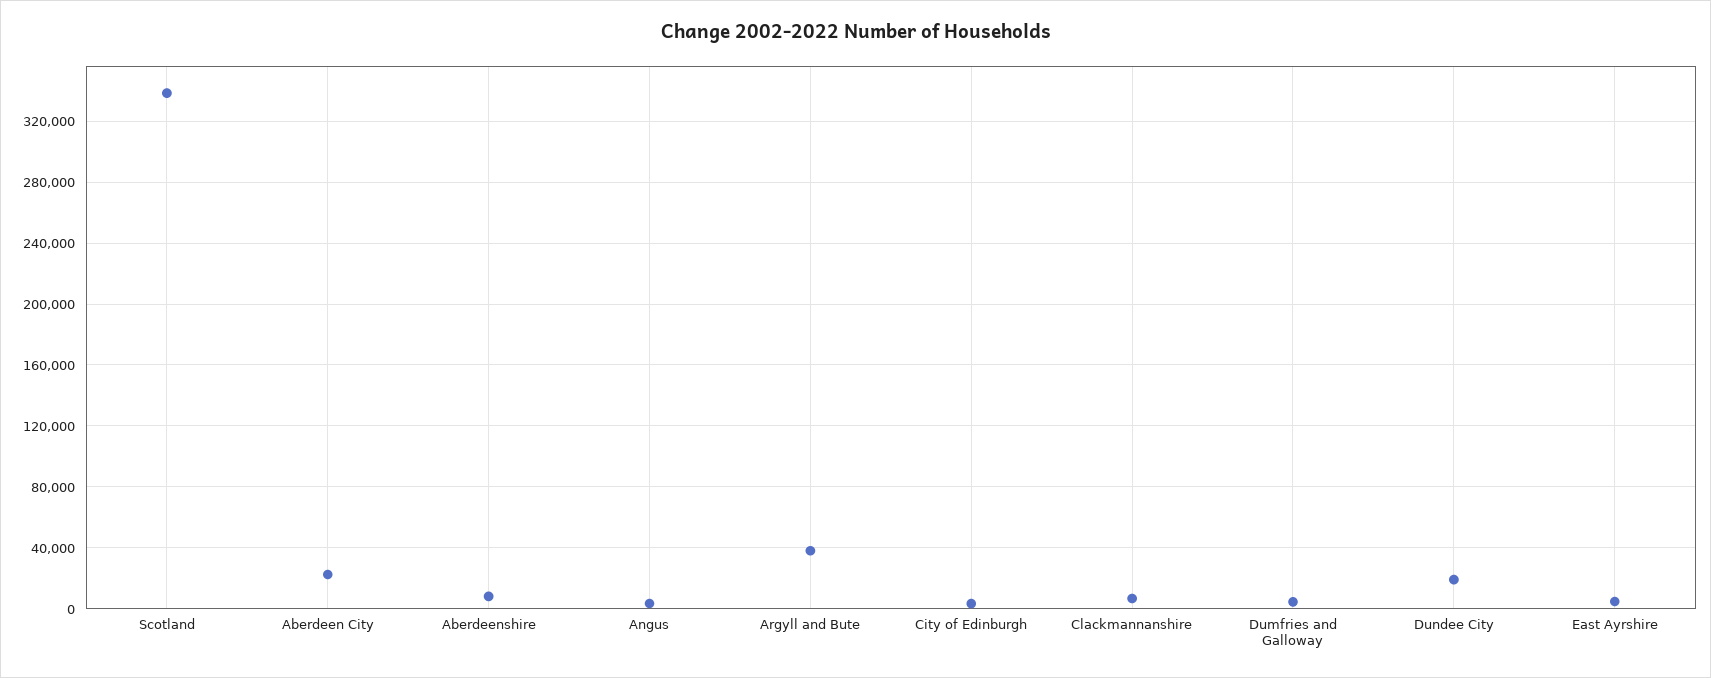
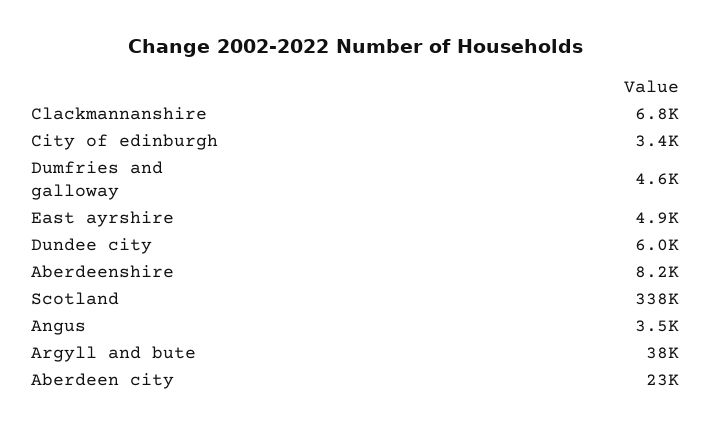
Dundee City: 20000 -> 6000

